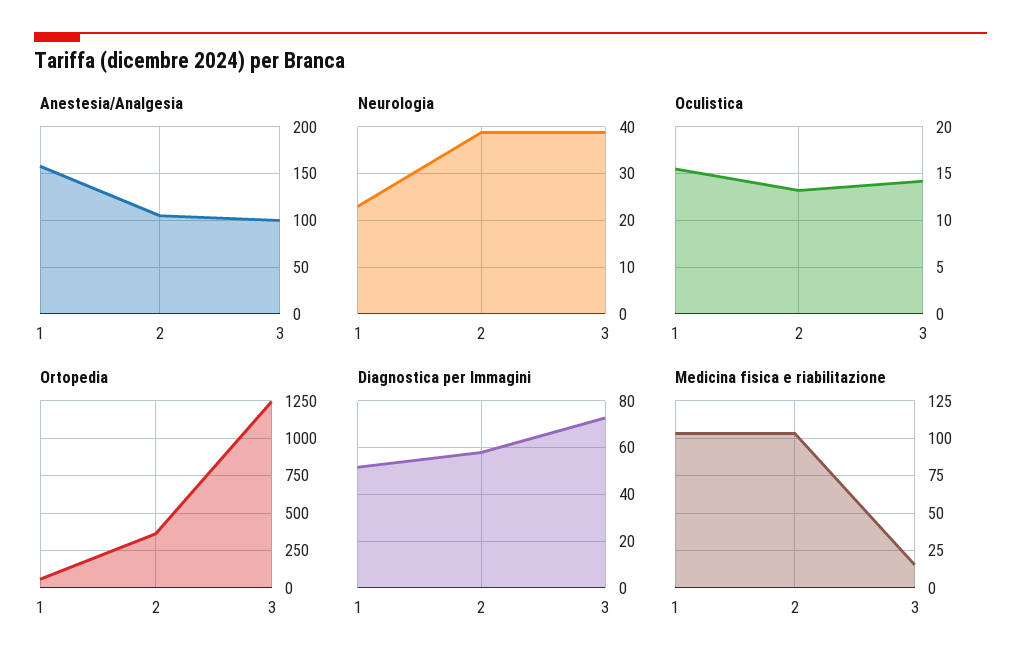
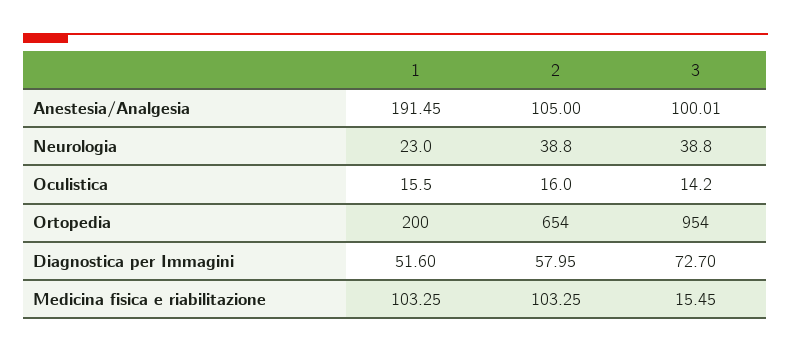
Anestesia/Analgesia, 1: 160 -> 191.45
Oculistica, 2: 13 -> 16
Ortopedia, 1: 50 -> 200
Ortopedia, 2: 350 -> 654
Ortopedia, 3: 1250 -> 954

